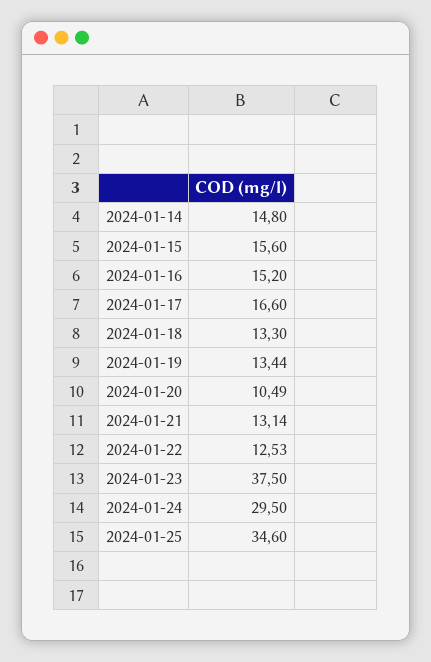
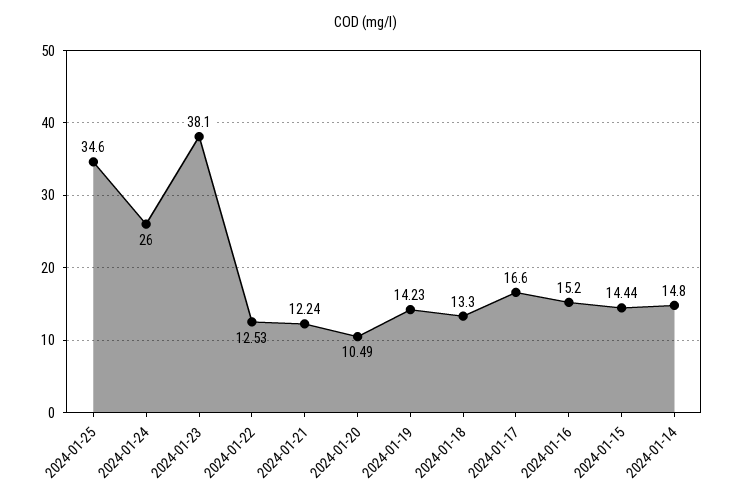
2024-01-15: 15.6 -> 14.44
2024-01-19: 13.44 -> 14.23
2024-01-21: 13.14 -> 12.24
2024-01-23: 37.5 -> 38.1
2024-01-24: 29.5 -> 26

